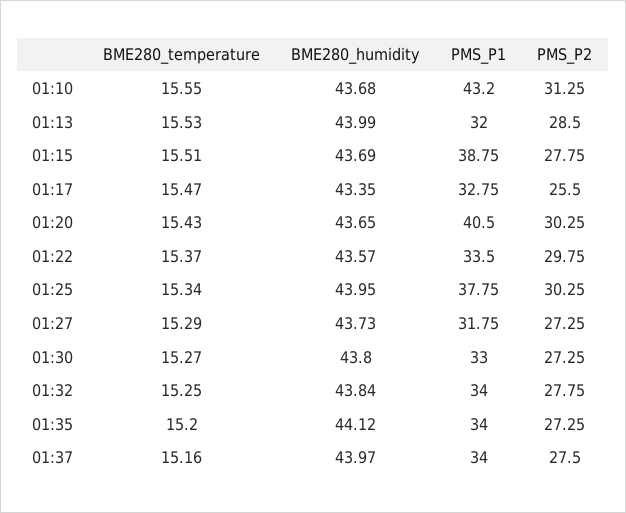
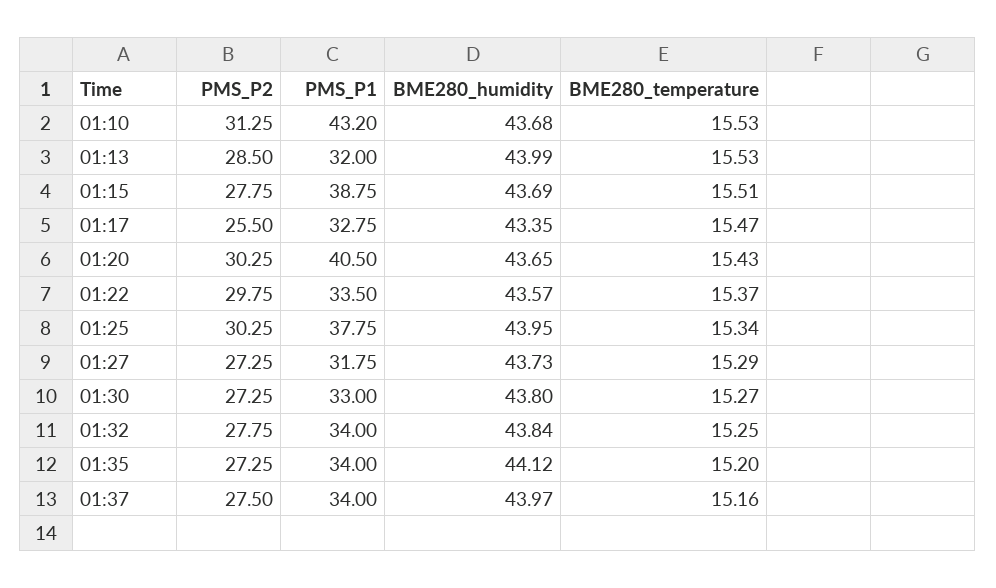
BME280_temperature, 01:10: 15.55 -> 15.53

